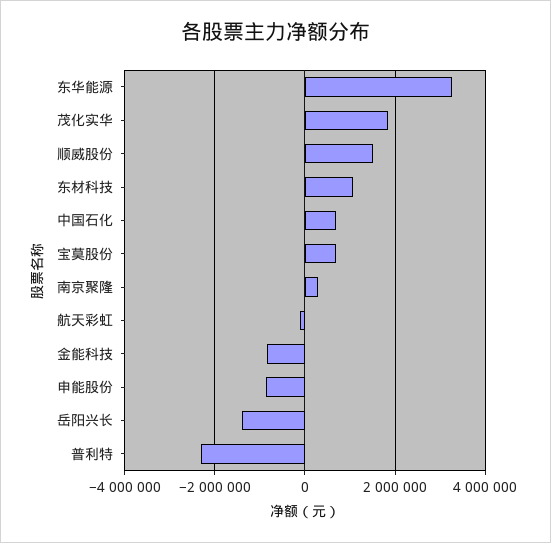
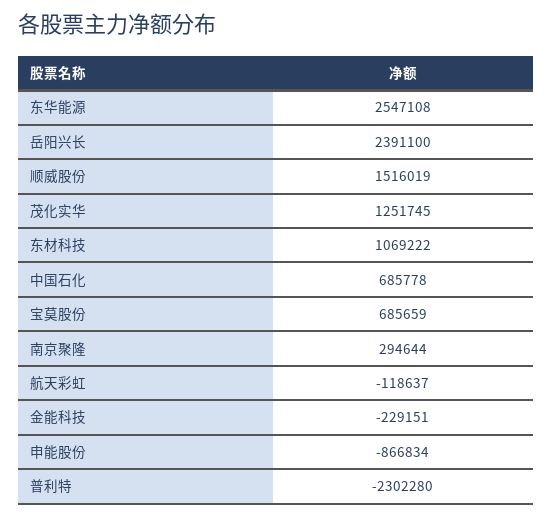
东华能源: 3200000 -> 2547108
茂化实华: 1800000 -> 1251745
金能科技: -800000 -> -229151
岳阳兴长: -1400000 -> 2391100

